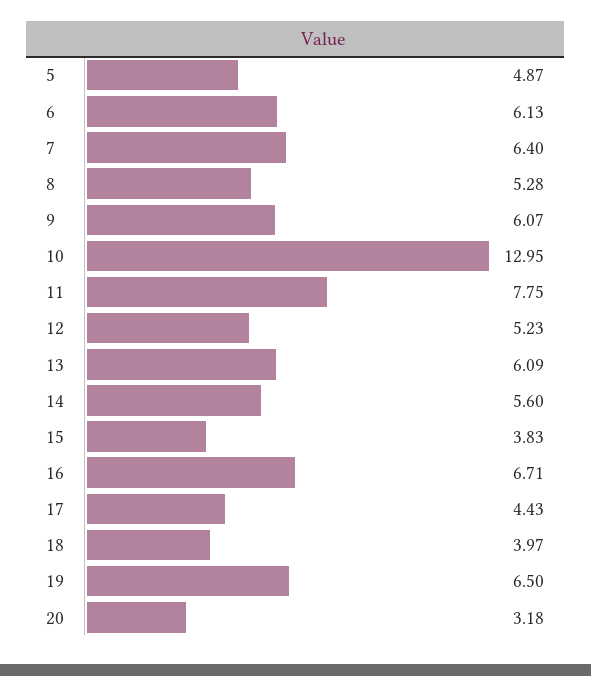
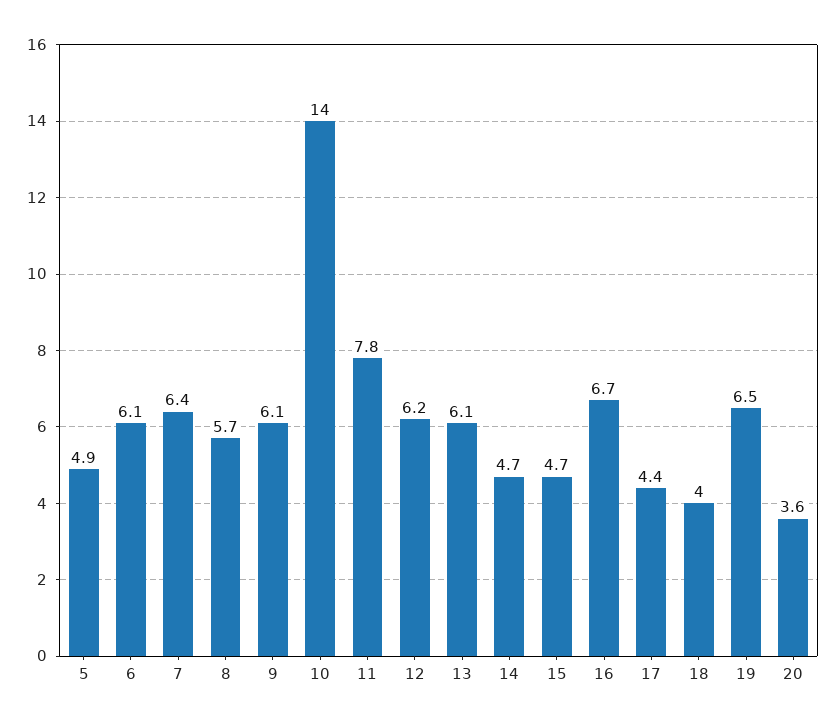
8: 5.28 -> 5.7
10: 12.95 -> 14
12: 5.23 -> 6.2
14: 5.6 -> 4.7
15: 3.83 -> 4.7
20: 3.18 -> 3.6

